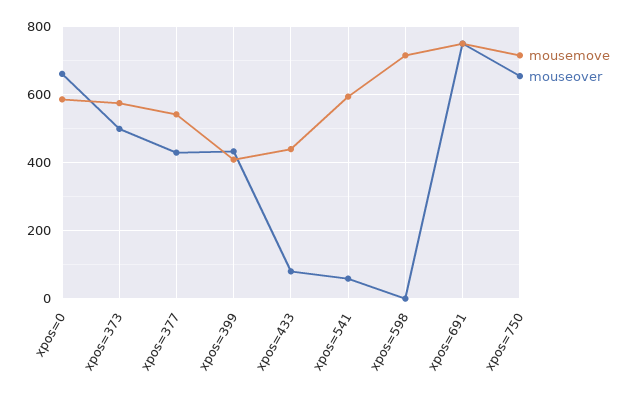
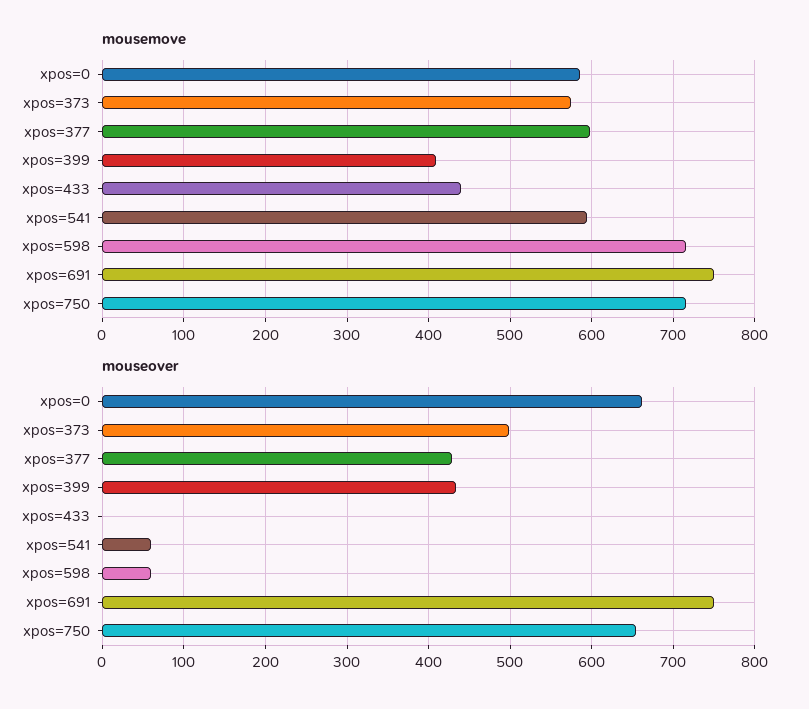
mousemove, xpos=377: 540 -> 600
mouseover, xpos=433: 80 -> 0
mouseover, xpos=598: 0 -> 60

